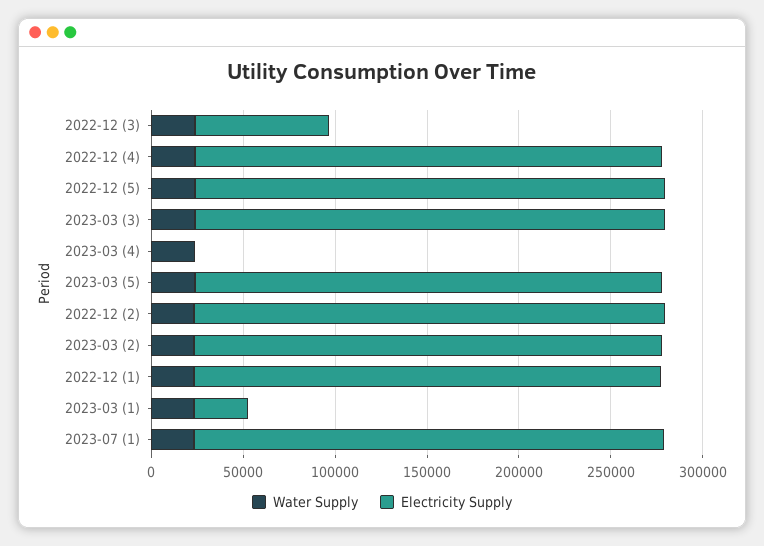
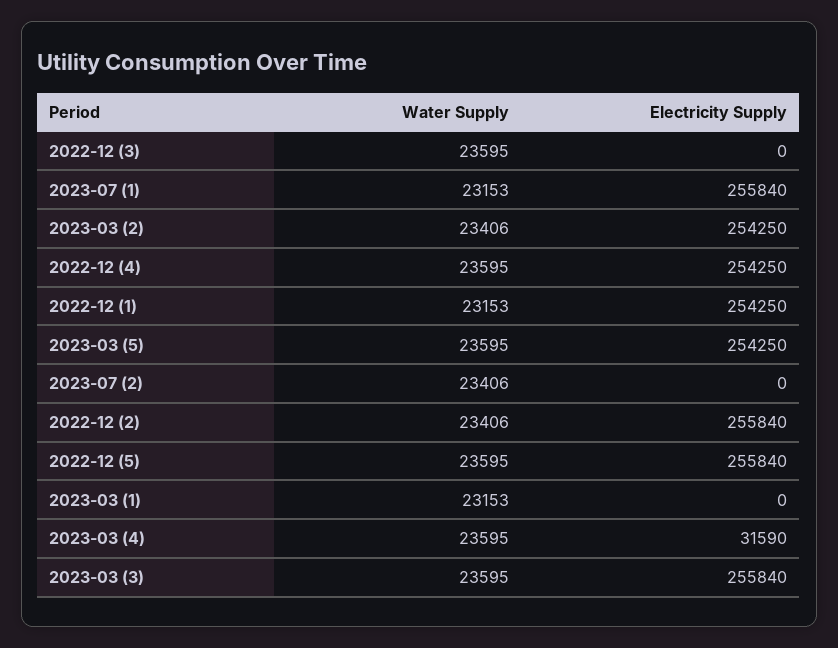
Electricity Supply, 2022-12 (3): 70000 -> 0
Electricity Supply, 2023-03 (4): 0 -> 31590
Electricity Supply, 2023-03 (1): 30000 -> 0
Water Supply, 2023-07 (2): none -> 23406
Electricity Supply, 2023-07 (2): none -> 0

